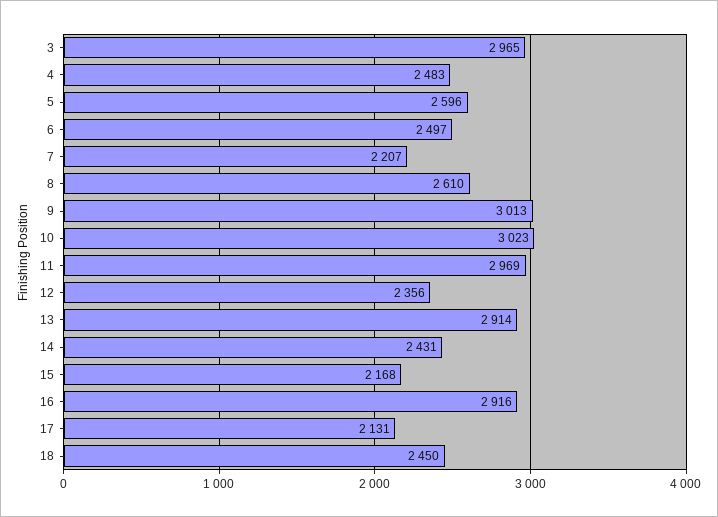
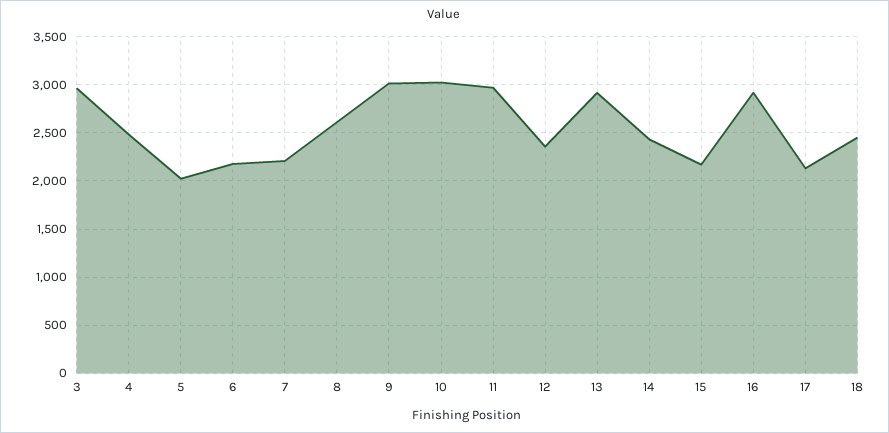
5: 2596 -> 2000
6: 2497 -> 2200

